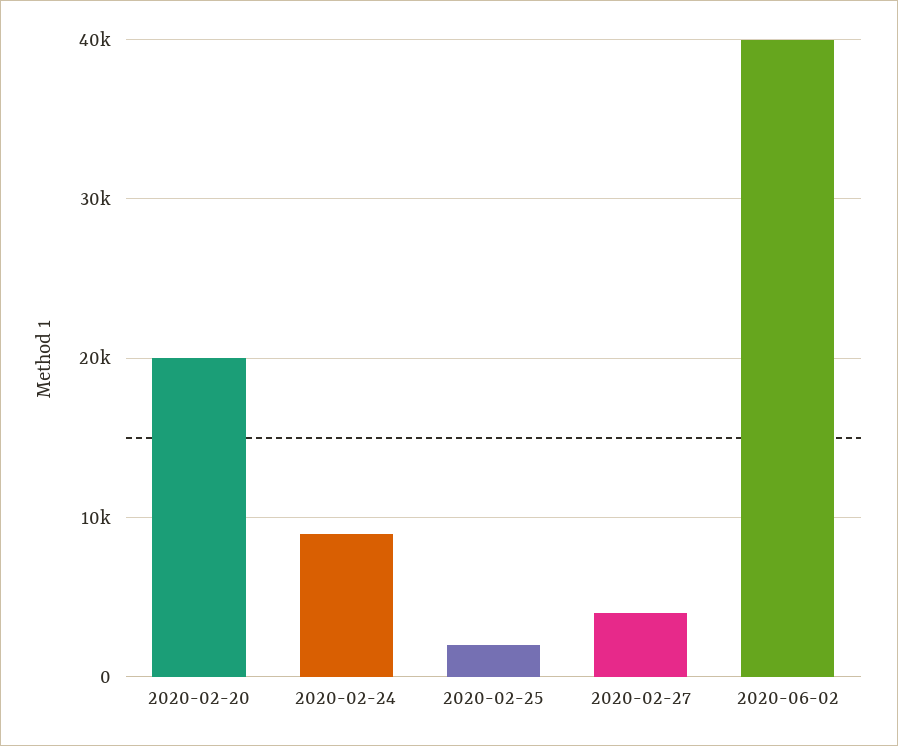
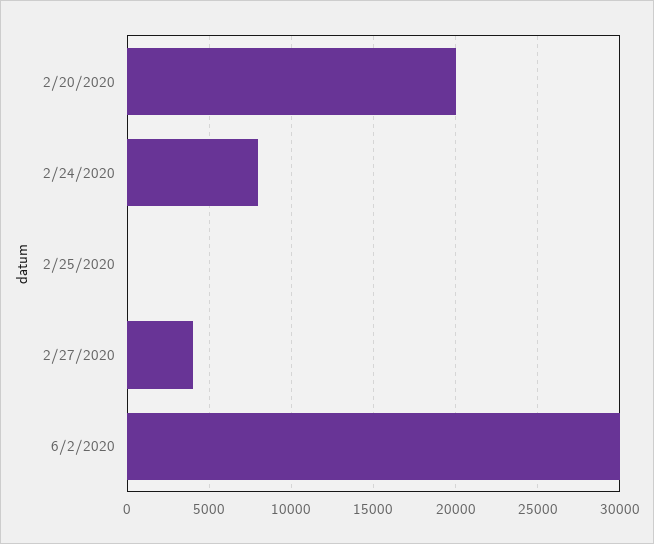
2020-02-24: 9000 -> 8000
2020-02-25: 2000 -> 0
2020-06-02: 40000 -> 30000

